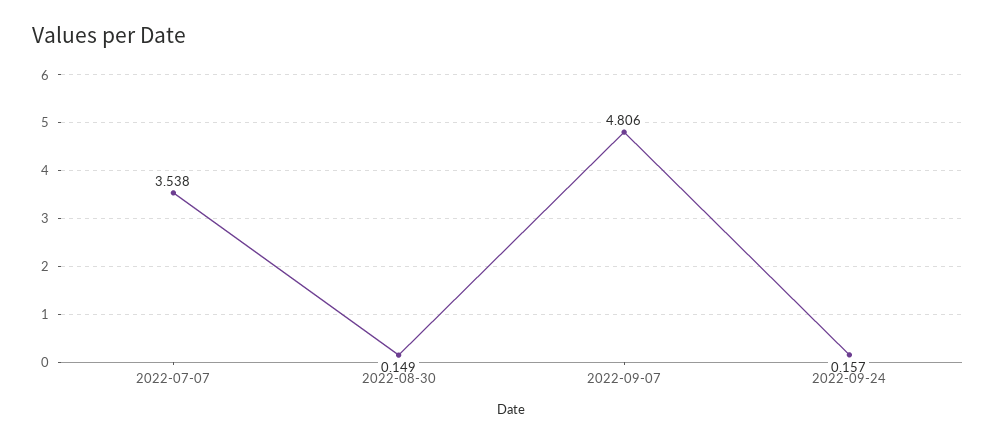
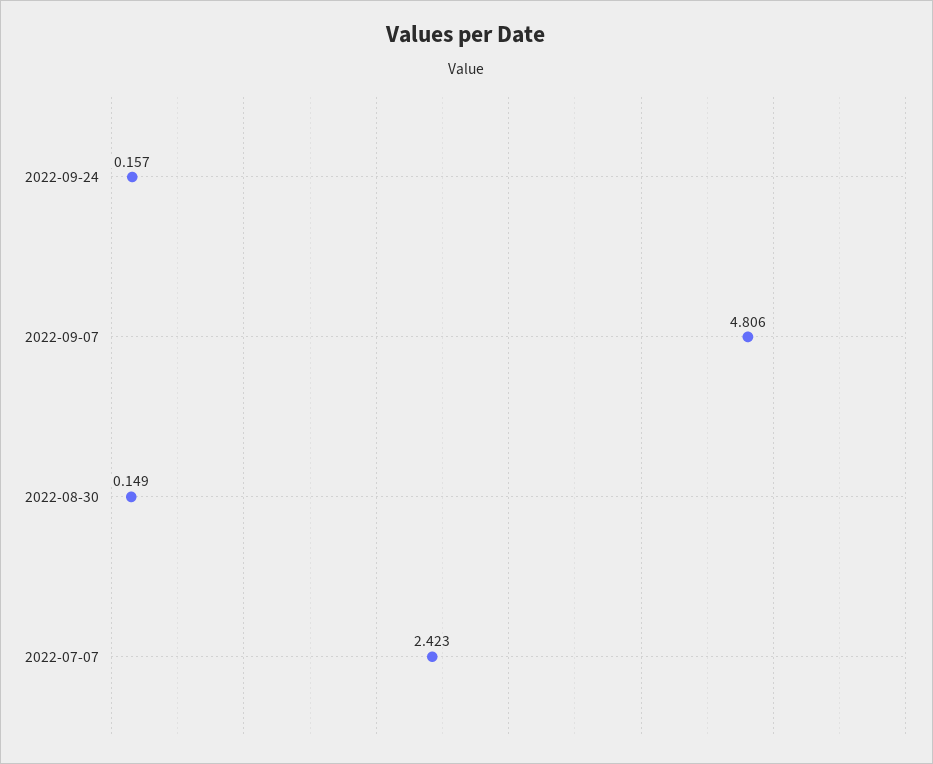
2022-07-07: 3.538 -> 2.423

